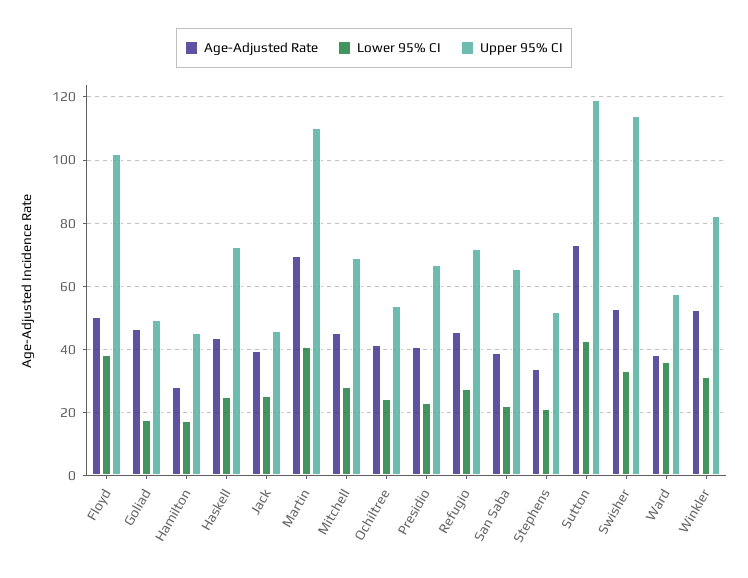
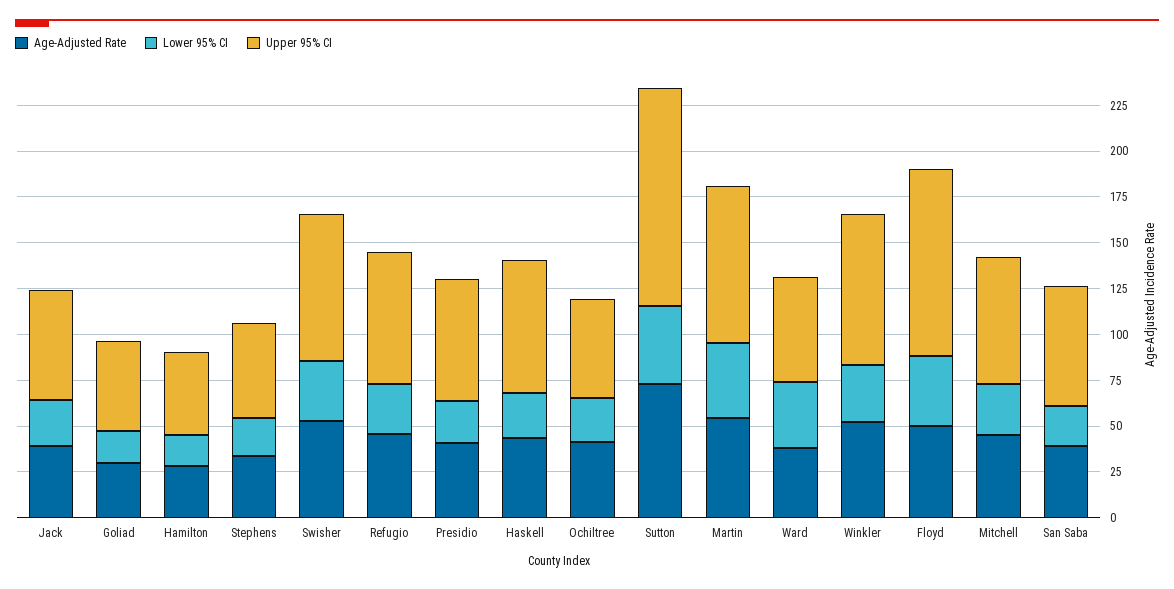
Age-Adjusted Rate, Goliad: 46 -> 30
Upper 95% CI, Jack: 46 -> 60
Age-Adjusted Rate, Martin: 70 -> 55
Upper 95% CI, Martin: 110 -> 85
Upper 95% CI, Swisher: 114 -> 80

